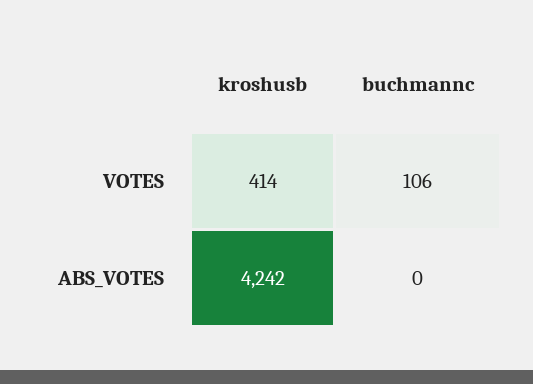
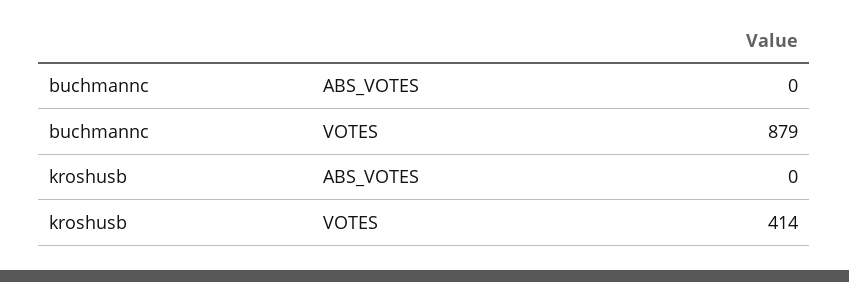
buchmannc, VOTES: 106 -> 879
kroshusb, ABS_VOTES: 4242 -> 0

